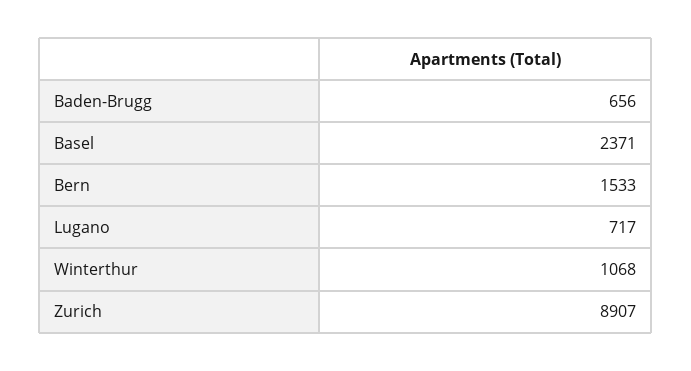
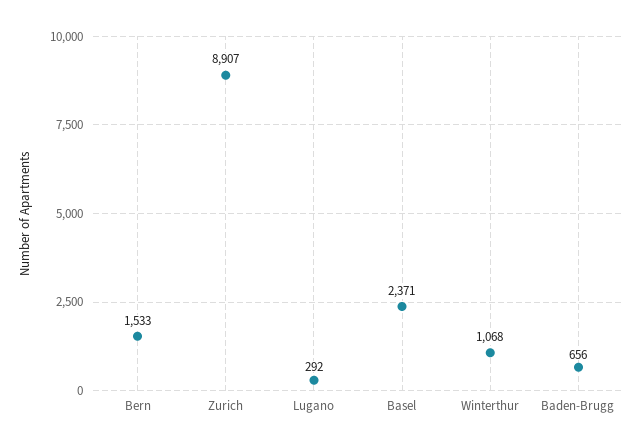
Lugano: 717 -> 292

